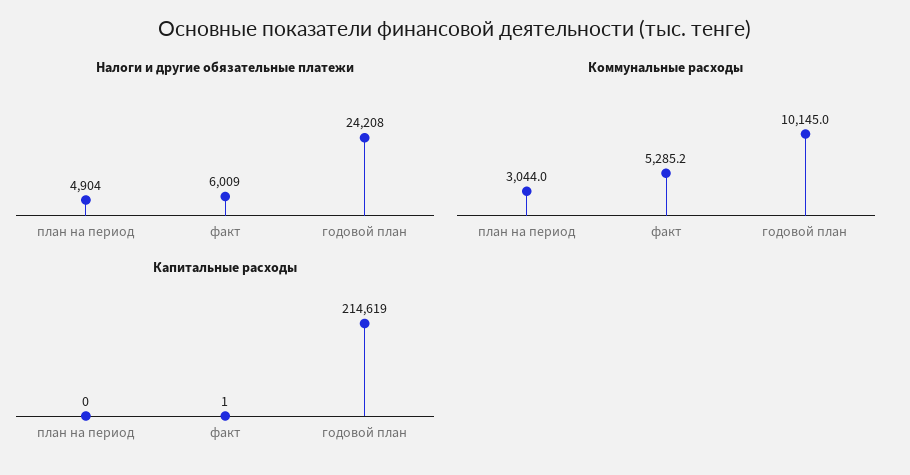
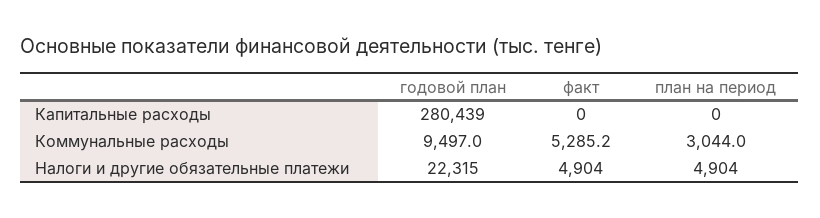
Налоги и другие обязательные платежи, факт: 6009 -> 4904
Налоги и другие обязательные платежи, годовой план: 24208 -> 22315
Коммунальные расходы, годовой план: 10145 -> 9497
Капитальные расходы, факт: 1 -> 0
Капитальные расходы, годовой план: 214619 -> 280439

